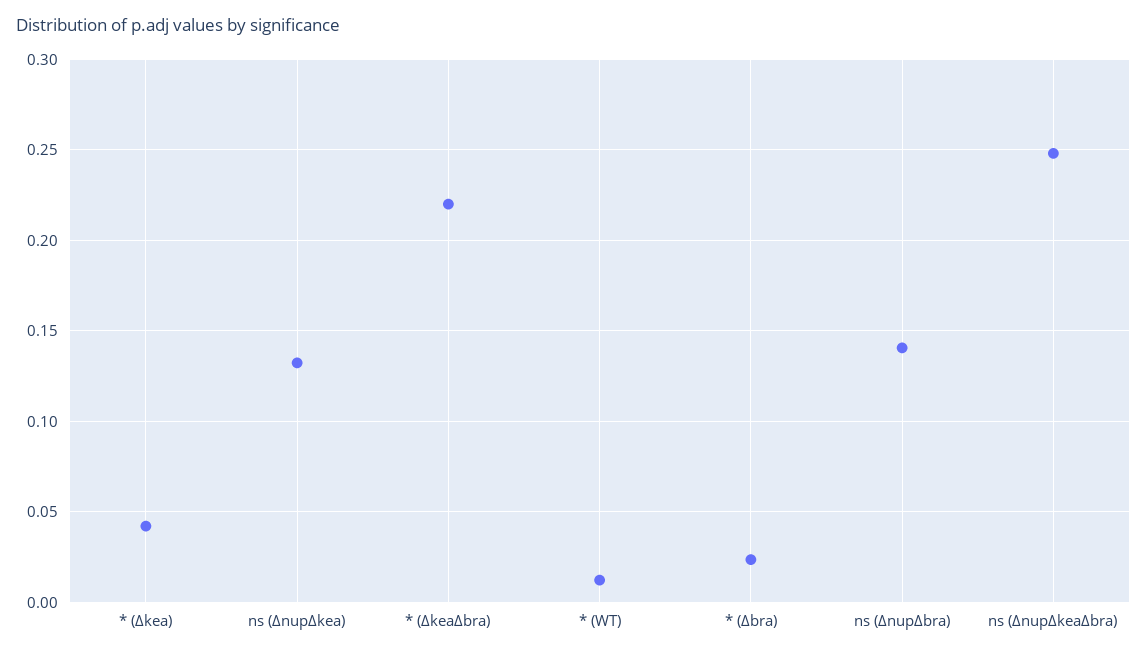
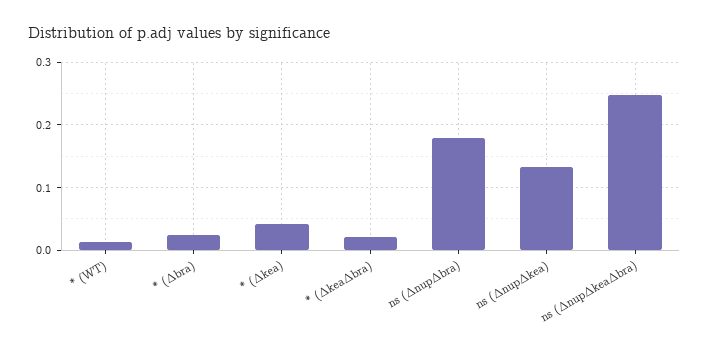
* (ΔkeaΔbra): 0.22 -> 0.02
ns (ΔnupΔbra): 0.14 -> 0.18

